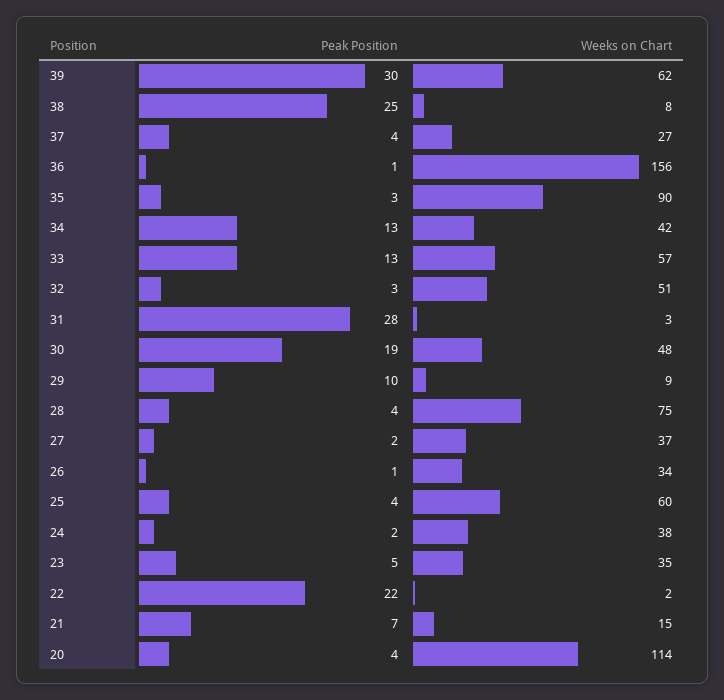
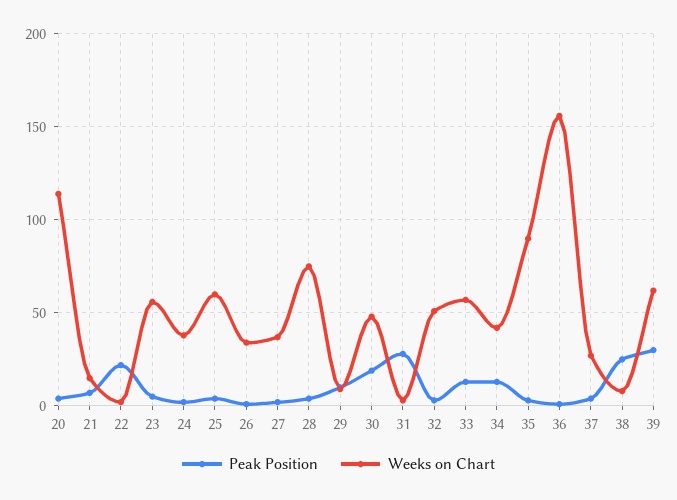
Weeks on Chart, 23: 35 -> 55

